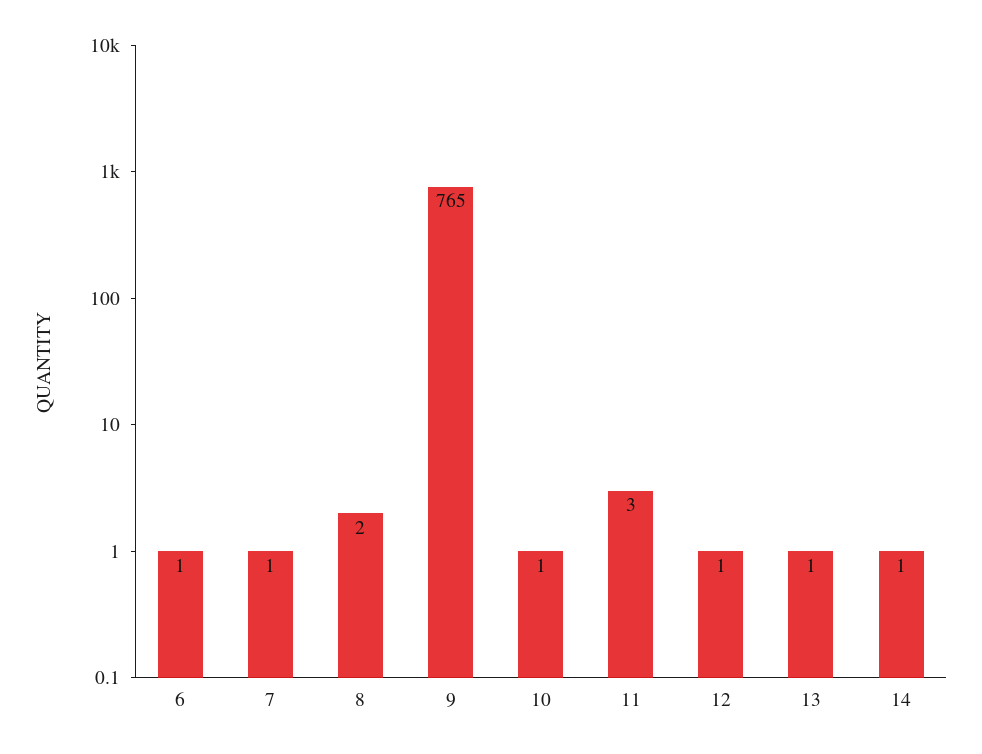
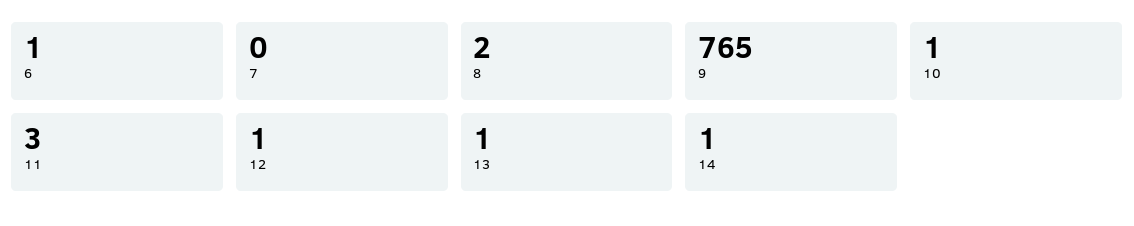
7: 1 -> 0

